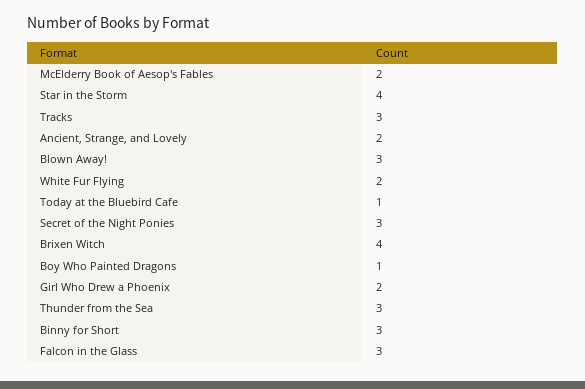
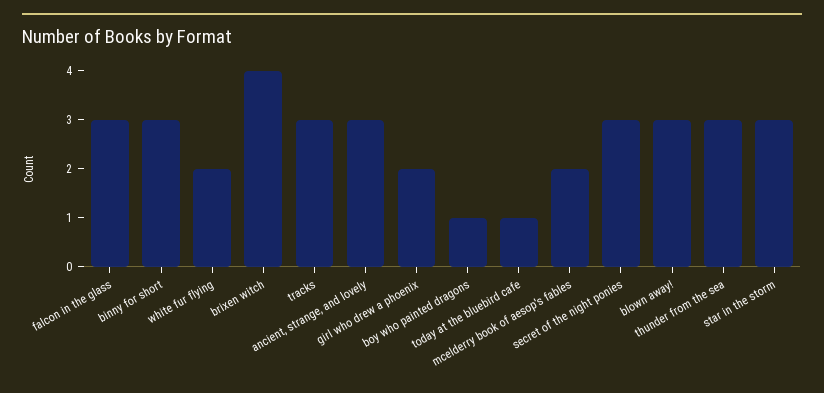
Star in the Storm: 4 -> 3
Ancient, Strange, and Lovely: 2 -> 3

